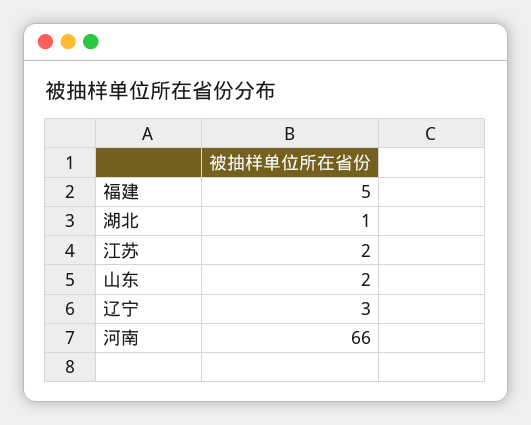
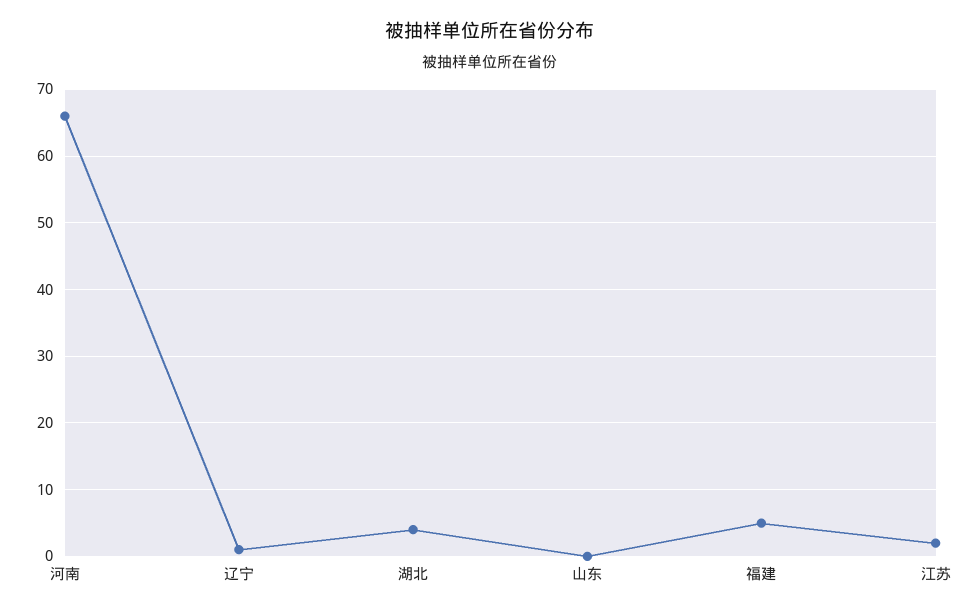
湖北: 1 -> 4
山东: 2 -> 0
辽宁: 3 -> 1

